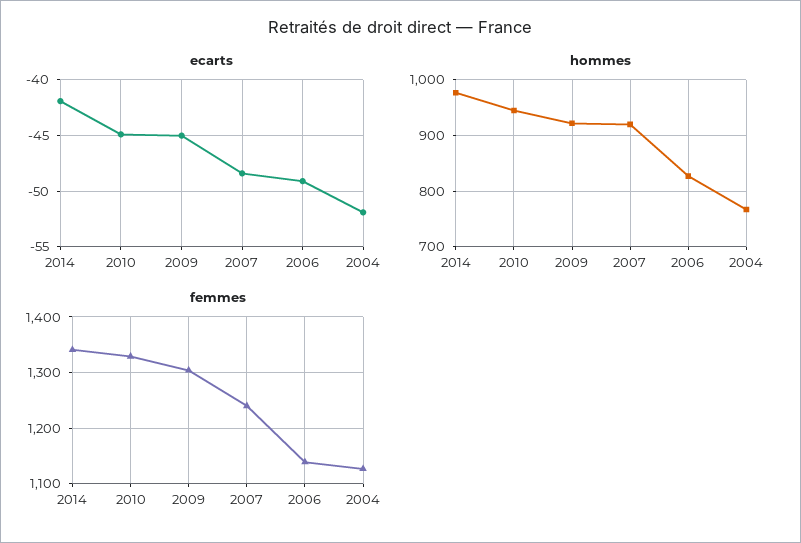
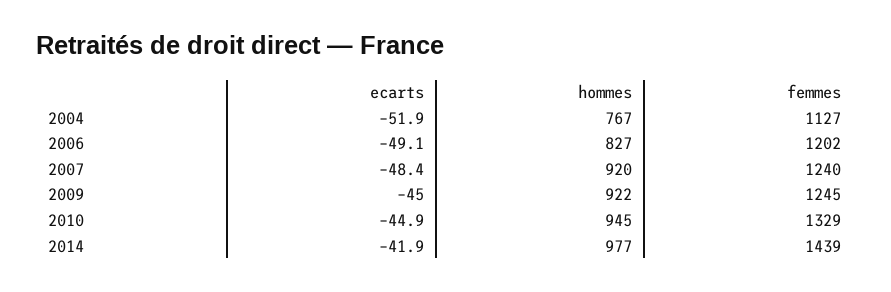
femmes, 2014: 1340 -> 1439
femmes, 2009: 1300 -> 1245
femmes, 2006: 1140 -> 1202

